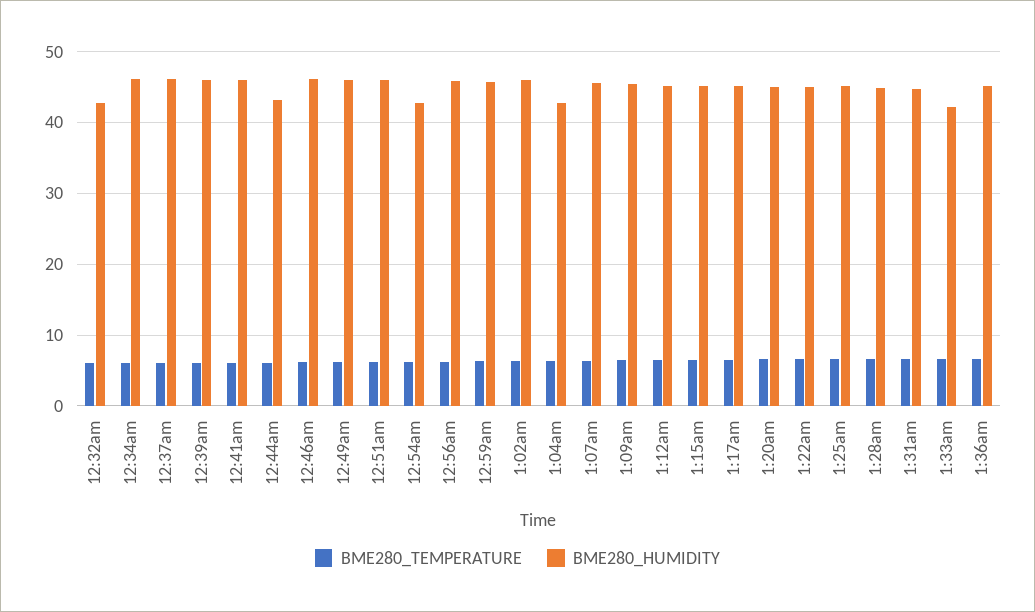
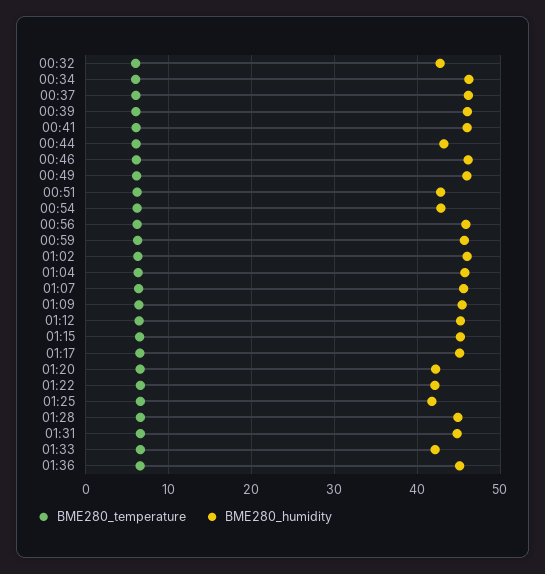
BME280_HUMIDITY, 12:51am: 46 -> 43
BME280_HUMIDITY, 1:04am: 43 -> 46
BME280_HUMIDITY, 1:20am: 45 -> 42
BME280_HUMIDITY, 1:22am: 45 -> 42
BME280_HUMIDITY, 1:25am: 45 -> 42

